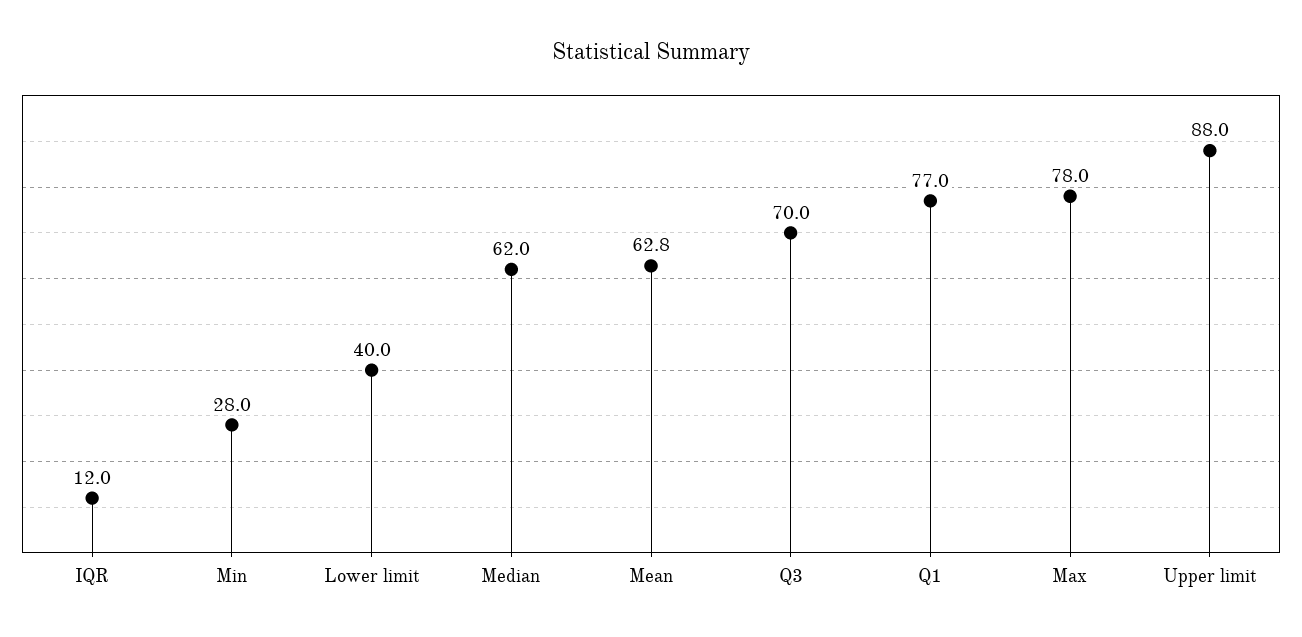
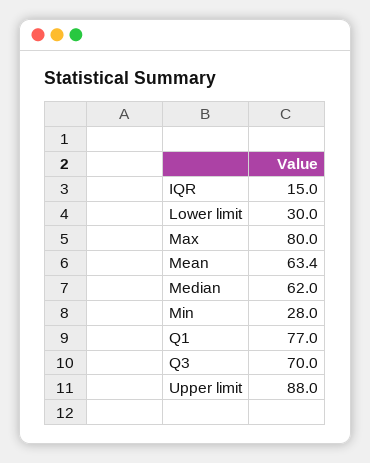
IQR: 12 -> 15
Lower limit: 40 -> 30
Mean: 62.8 -> 63.4
Max: 78 -> 80

